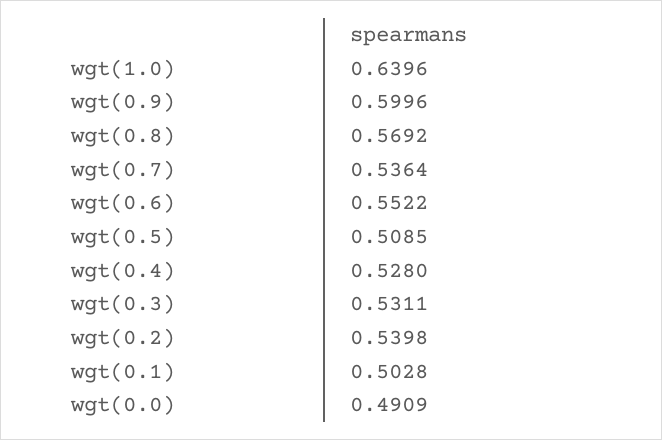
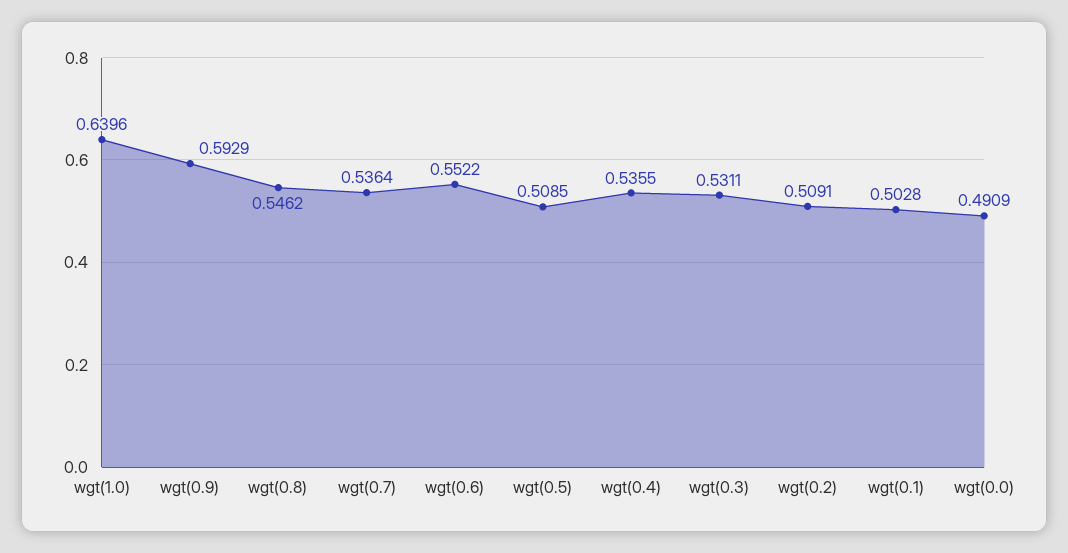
wgt(0.9): 0.5996 -> 0.5929
wgt(0.8): 0.5692 -> 0.5462
wgt(0.4): 0.528 -> 0.5355
wgt(0.2): 0.5398 -> 0.5091

